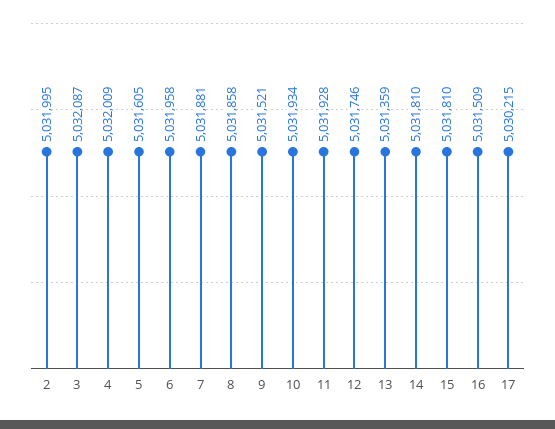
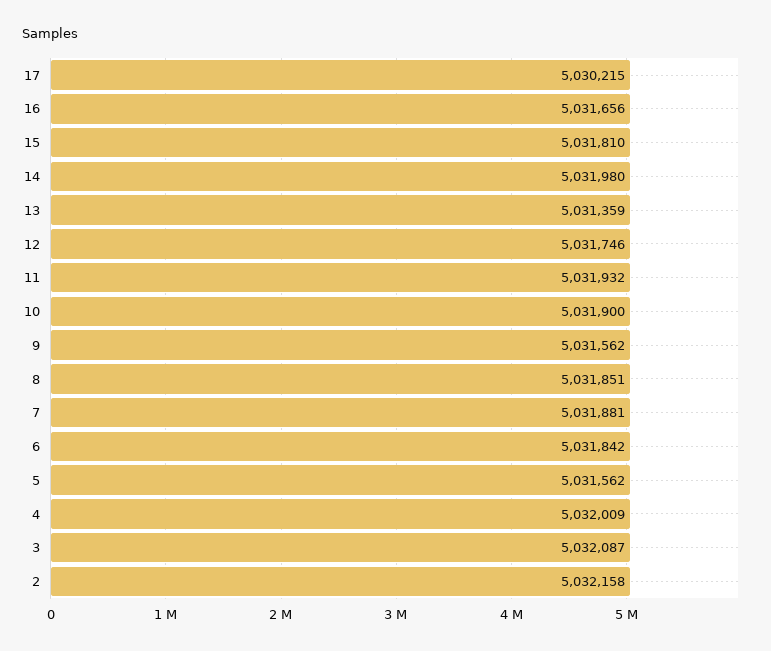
2: 5031995 -> 5032158
5: 5031605 -> 5031562
6: 5031958 -> 5031842
8: 5031858 -> 5031851
9: 5031521 -> 5031562
10: 5031934 -> 5031900
11: 5031928 -> 5031932
14: 5031810 -> 5031980
16: 5031509 -> 5031656

